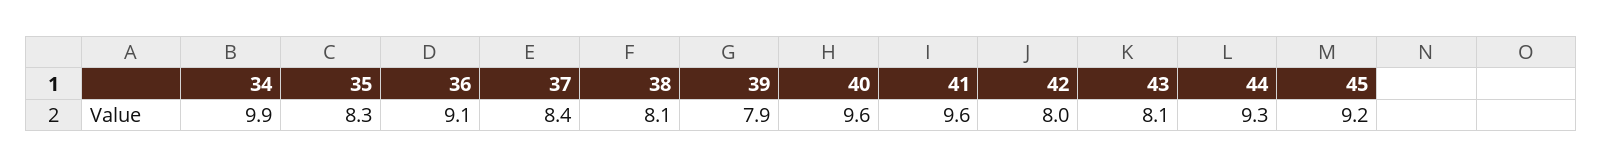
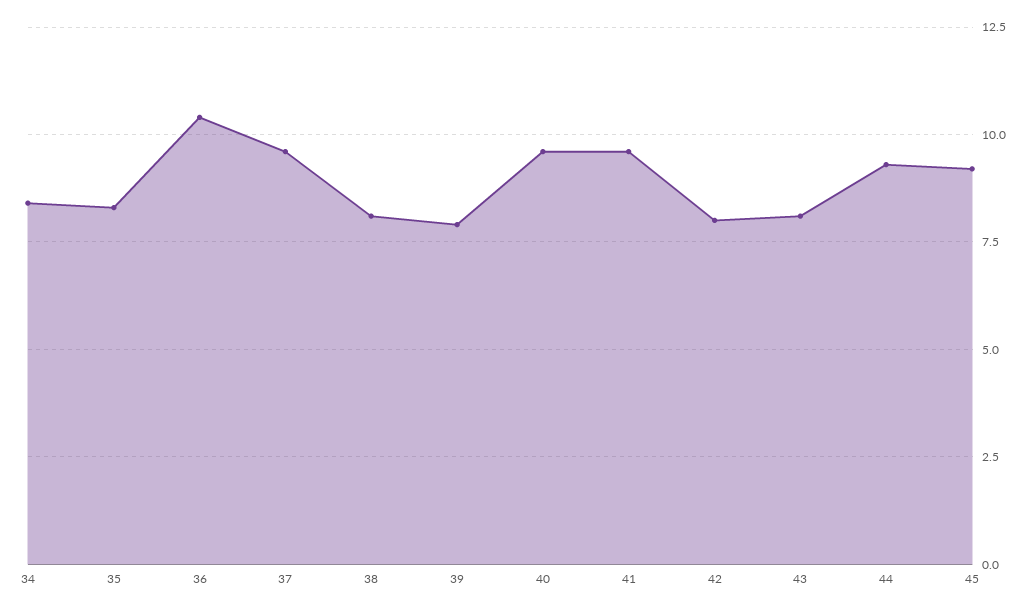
34: 9.9 -> 8.5
36: 9.1 -> 10.5
37: 8.4 -> 9.5

